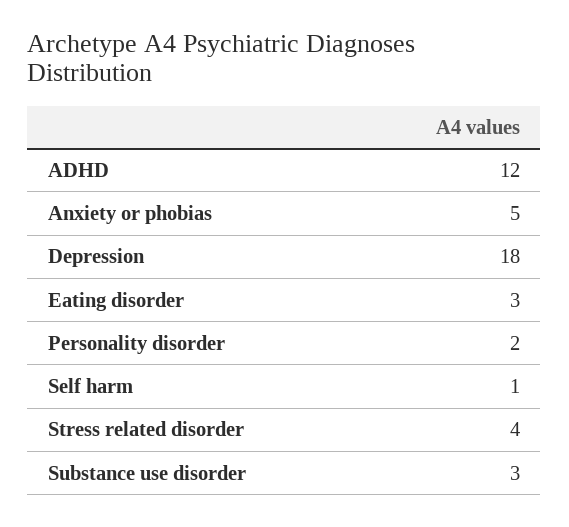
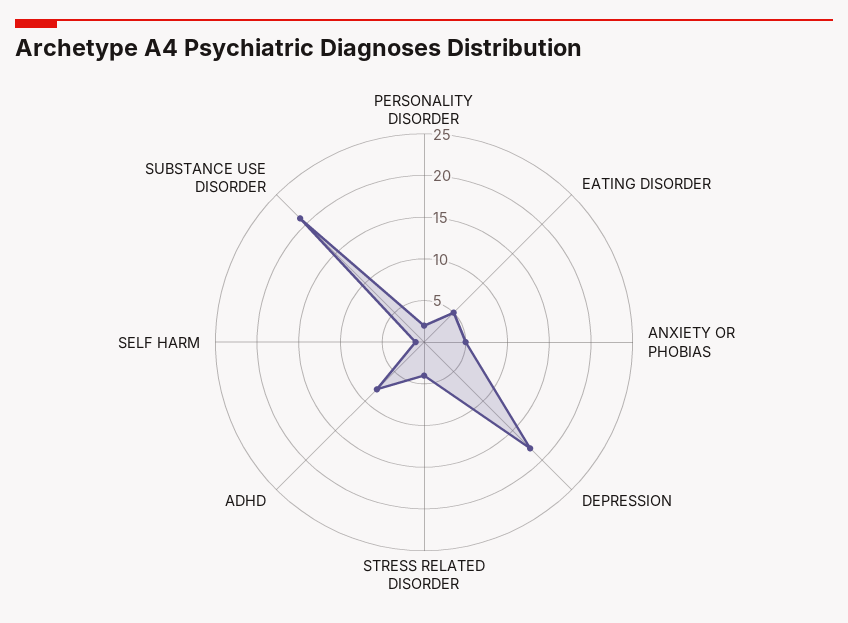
ADHD: 12 -> 8
Eating disorder: 3 -> 5
Substance use disorder: 3 -> 21

